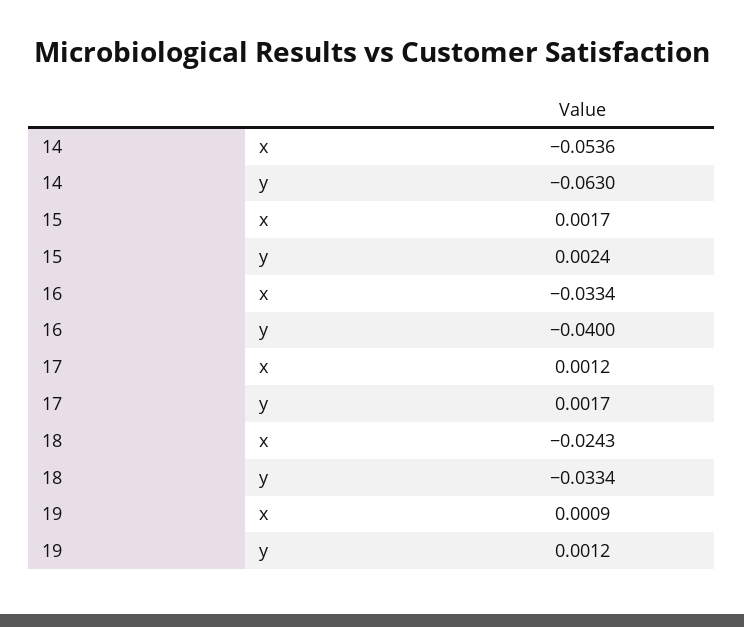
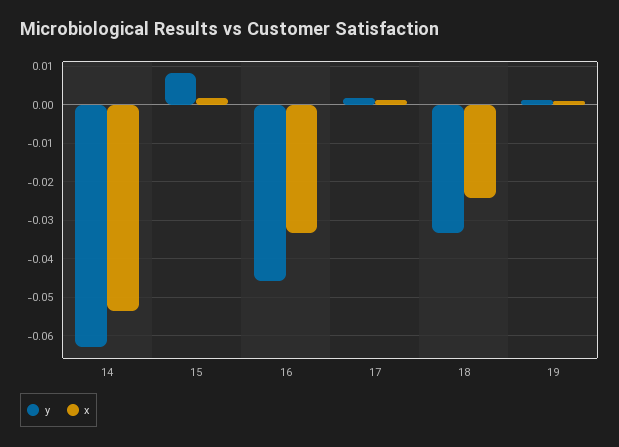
y, 15: 0.0024 -> 0.008
y, 16: -0.04 -> -0.046

